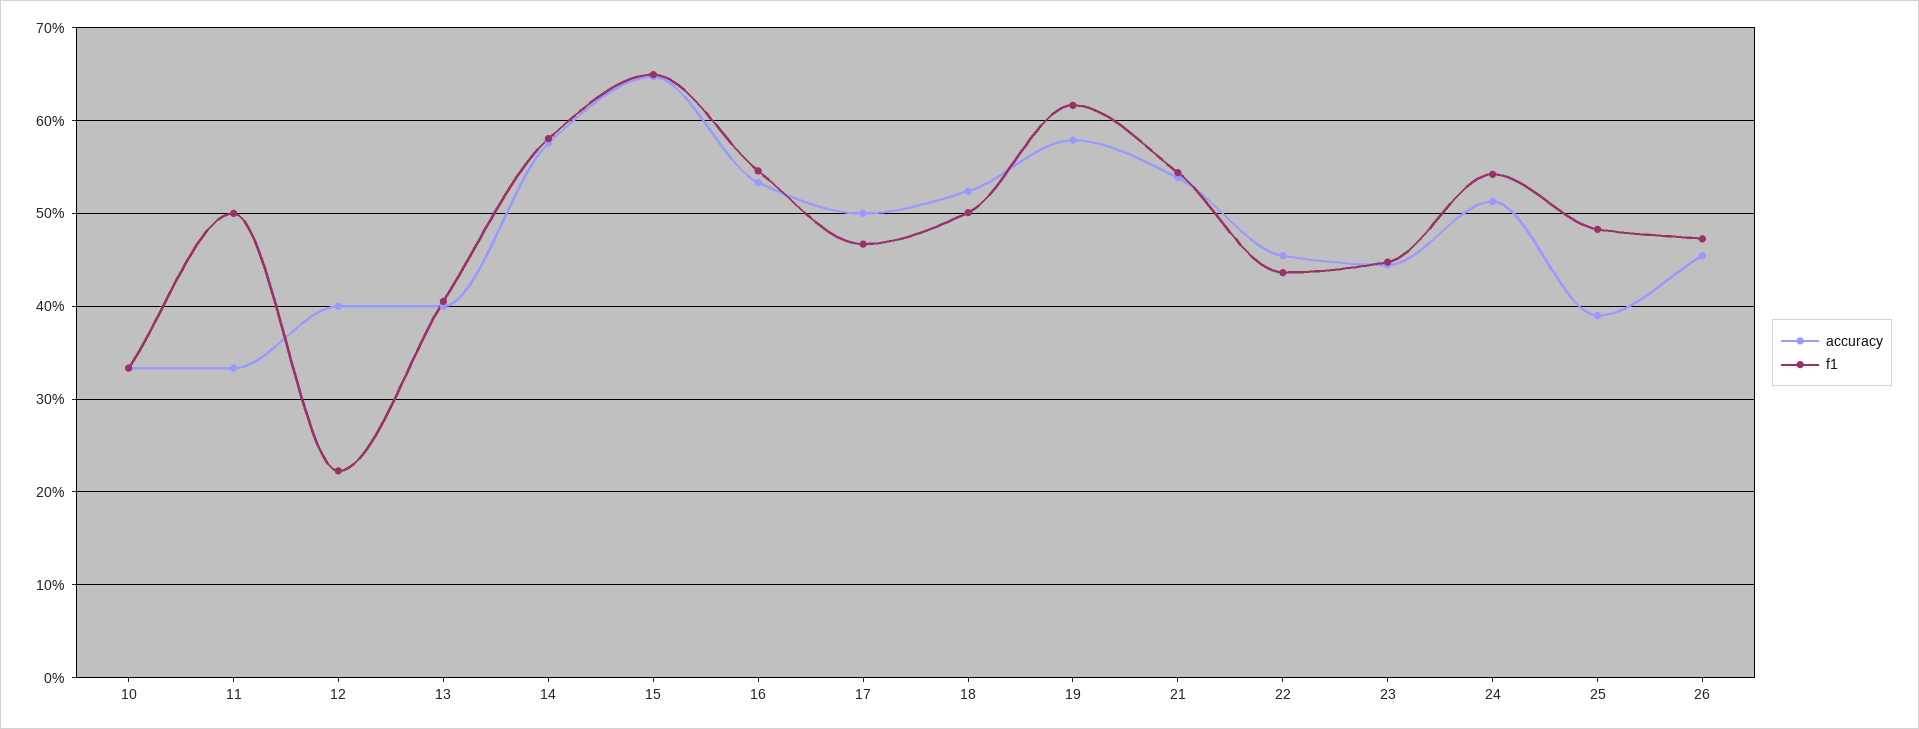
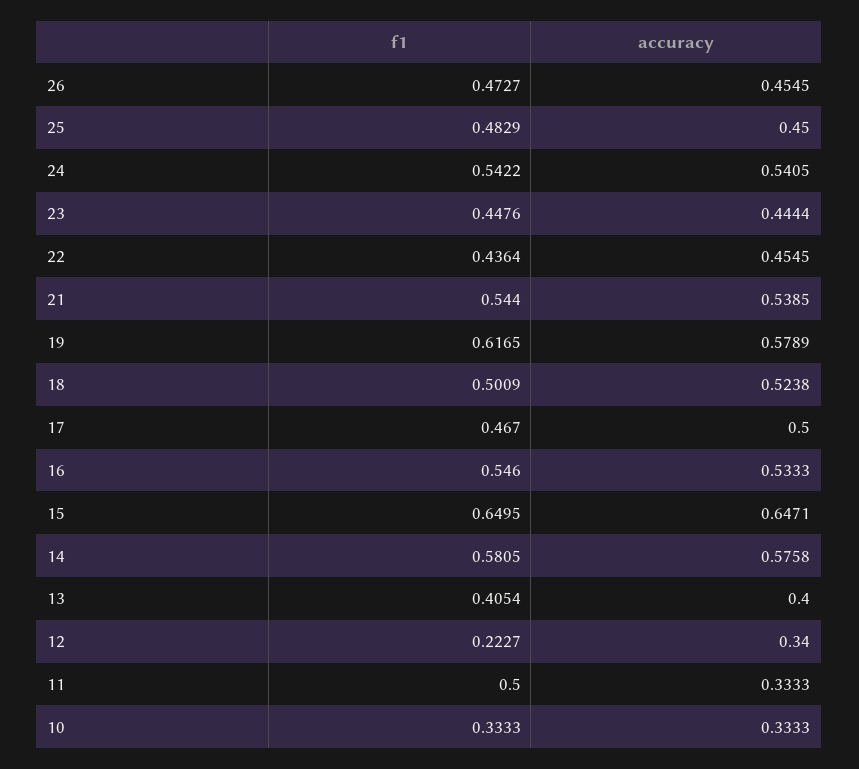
accuracy, 12: 0.4 -> 0.34
accuracy, 24: 0.51 -> 0.5405
accuracy, 25: 0.39 -> 0.45

